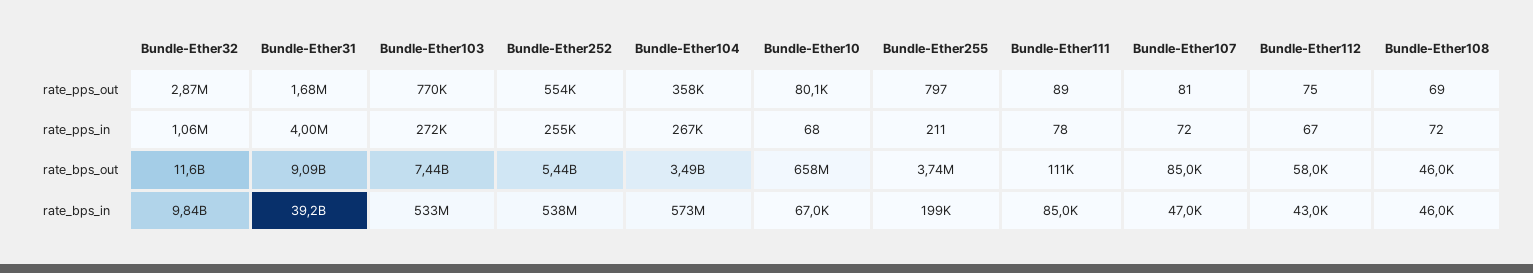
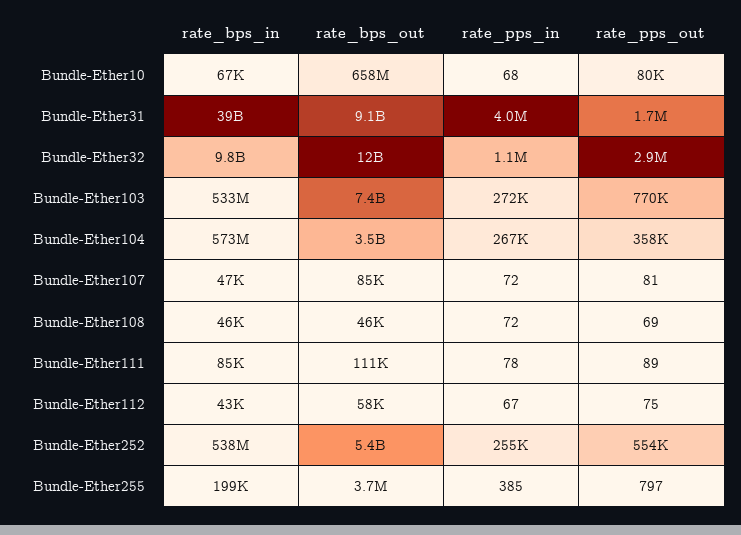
Bundle-Ether255, rate_pps_in: 211 -> 385

